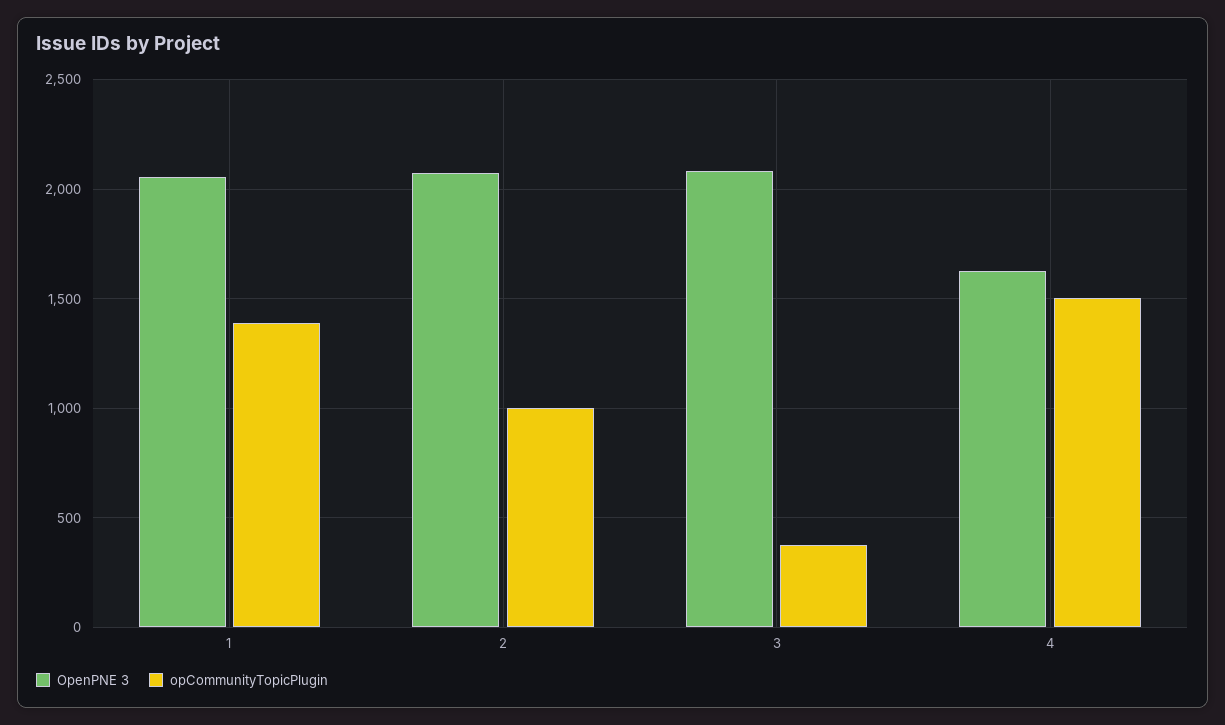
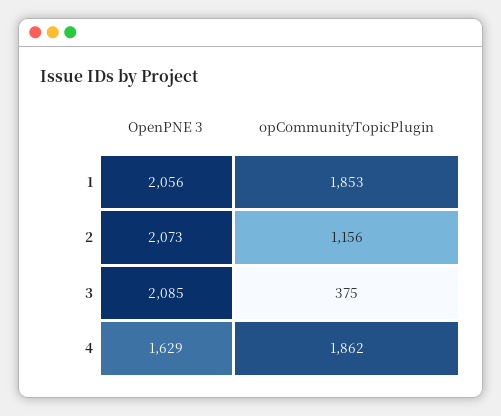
opCommunityTopicPlugin, 1: 1400 -> 1853
opCommunityTopicPlugin, 2: 1000 -> 1156
opCommunityTopicPlugin, 4: 1500 -> 1862

